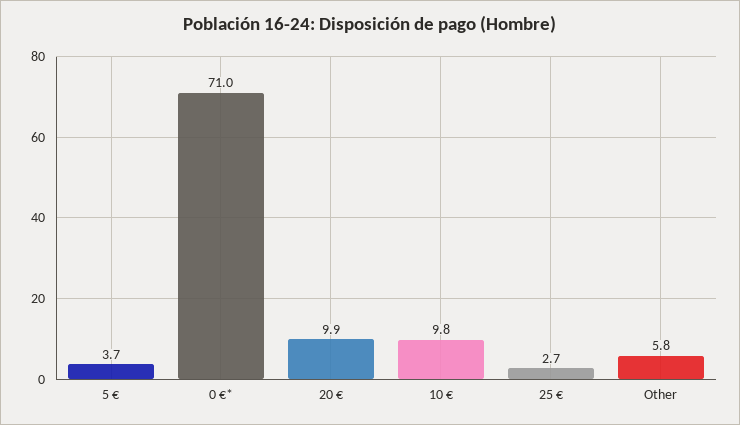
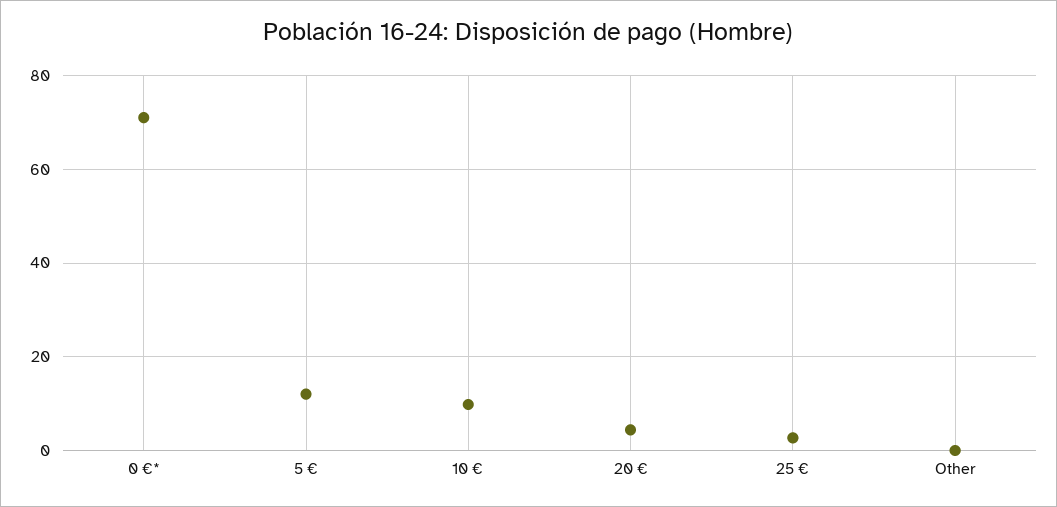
5 €: 3.7 -> 12
20 €: 9.9 -> 4
Other: 5.8 -> 0

